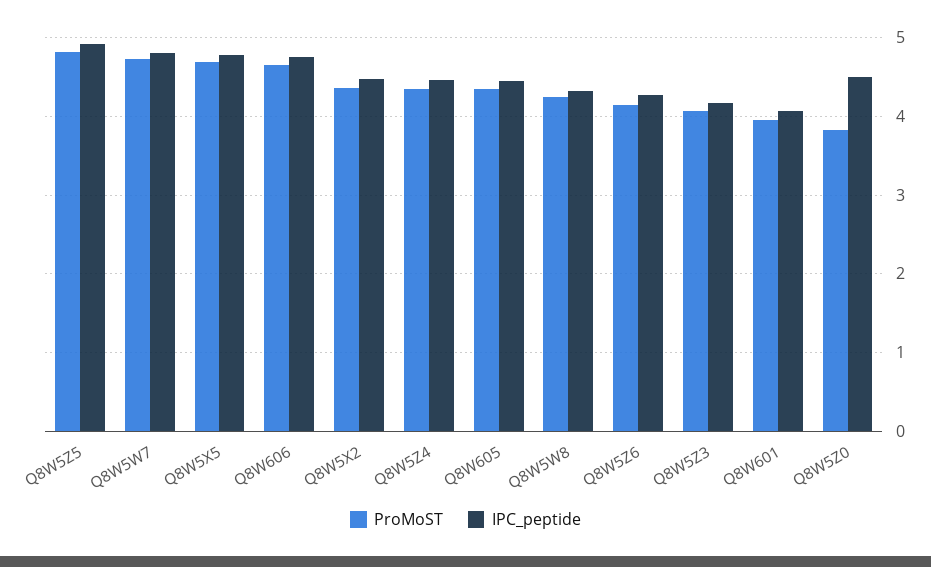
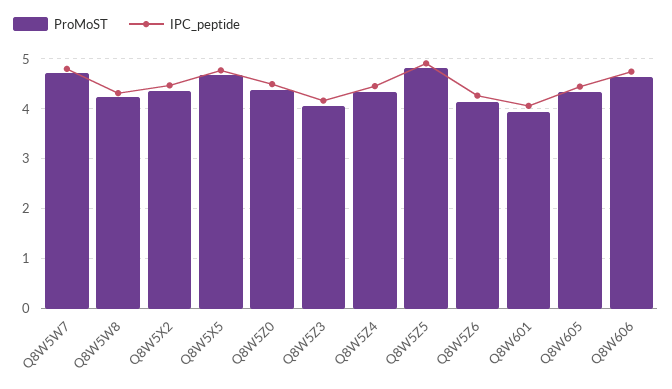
ProMoST, Q8W5Z0: 3.8 -> 4.4

